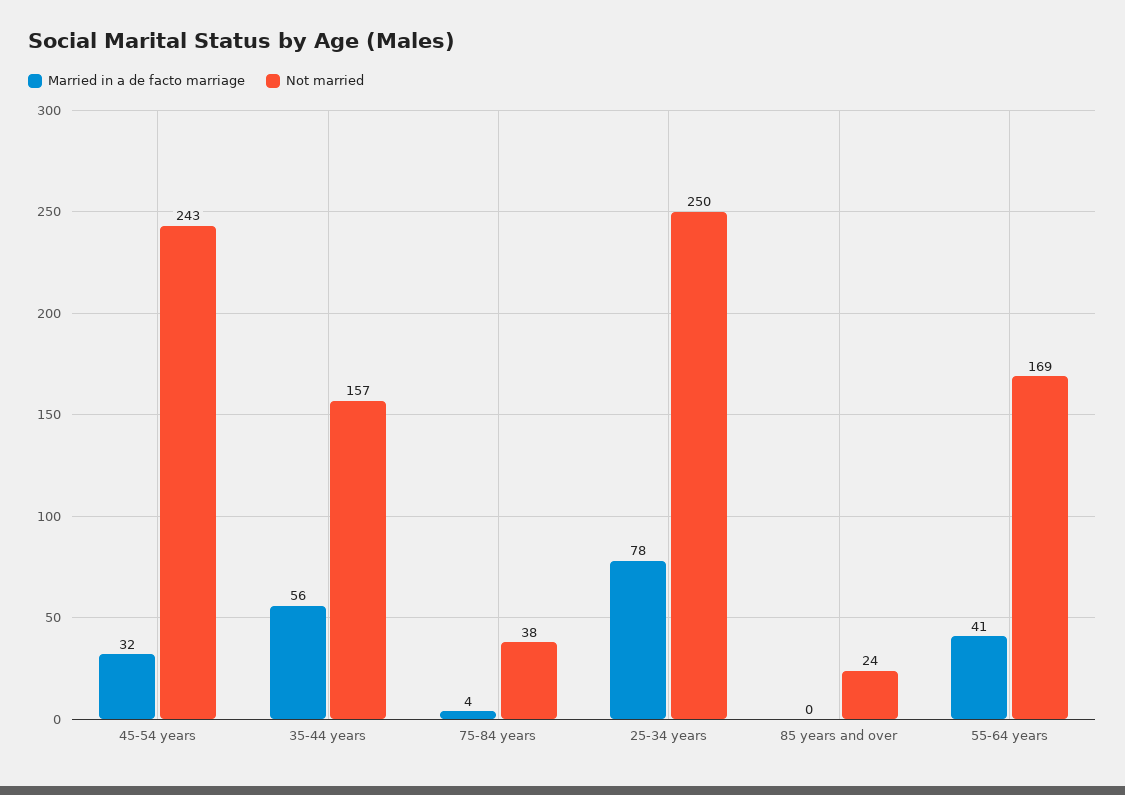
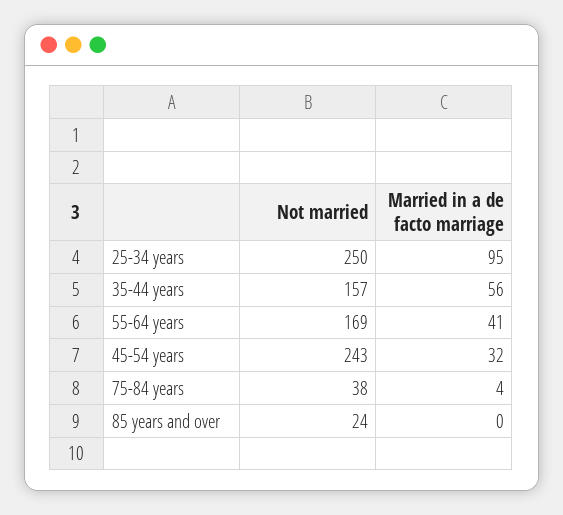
Married in a de facto marriage, 25-34 years: 78 -> 95

